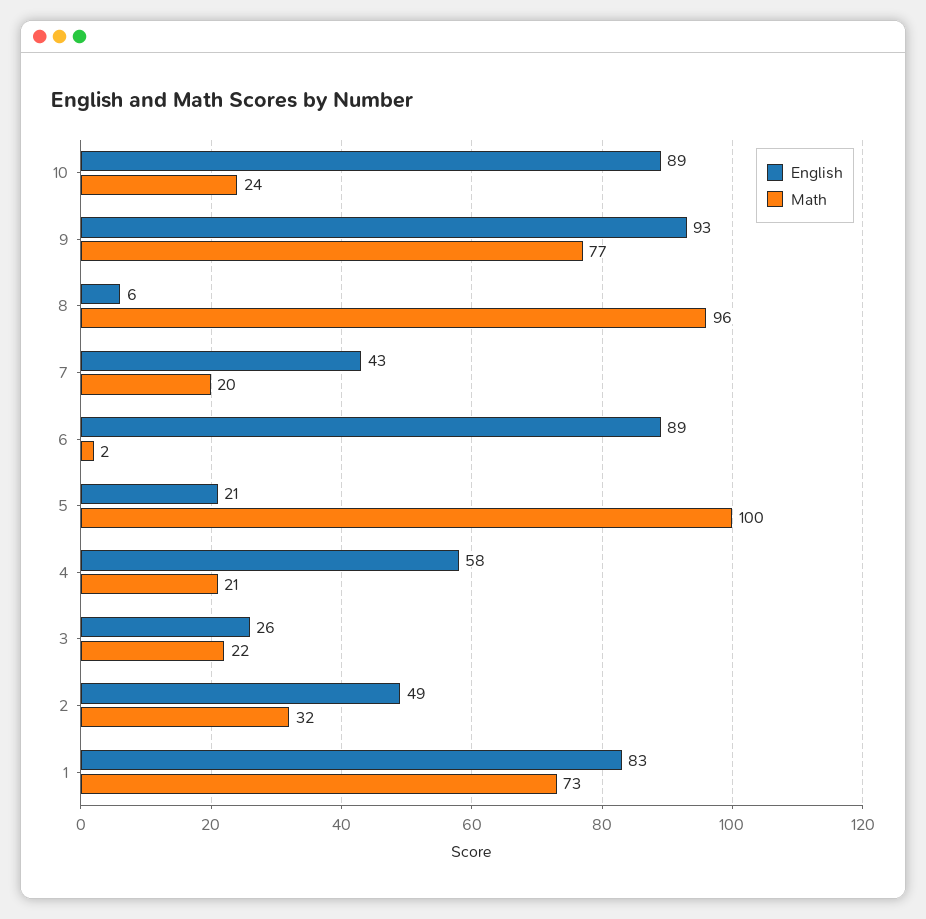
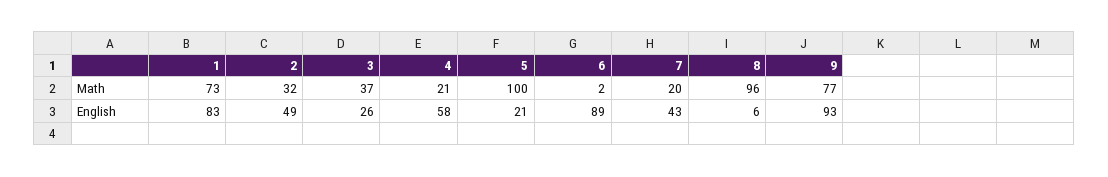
English, 10: 89 -> none
Math, 10: 24 -> none
Math, 3: 22 -> 37

